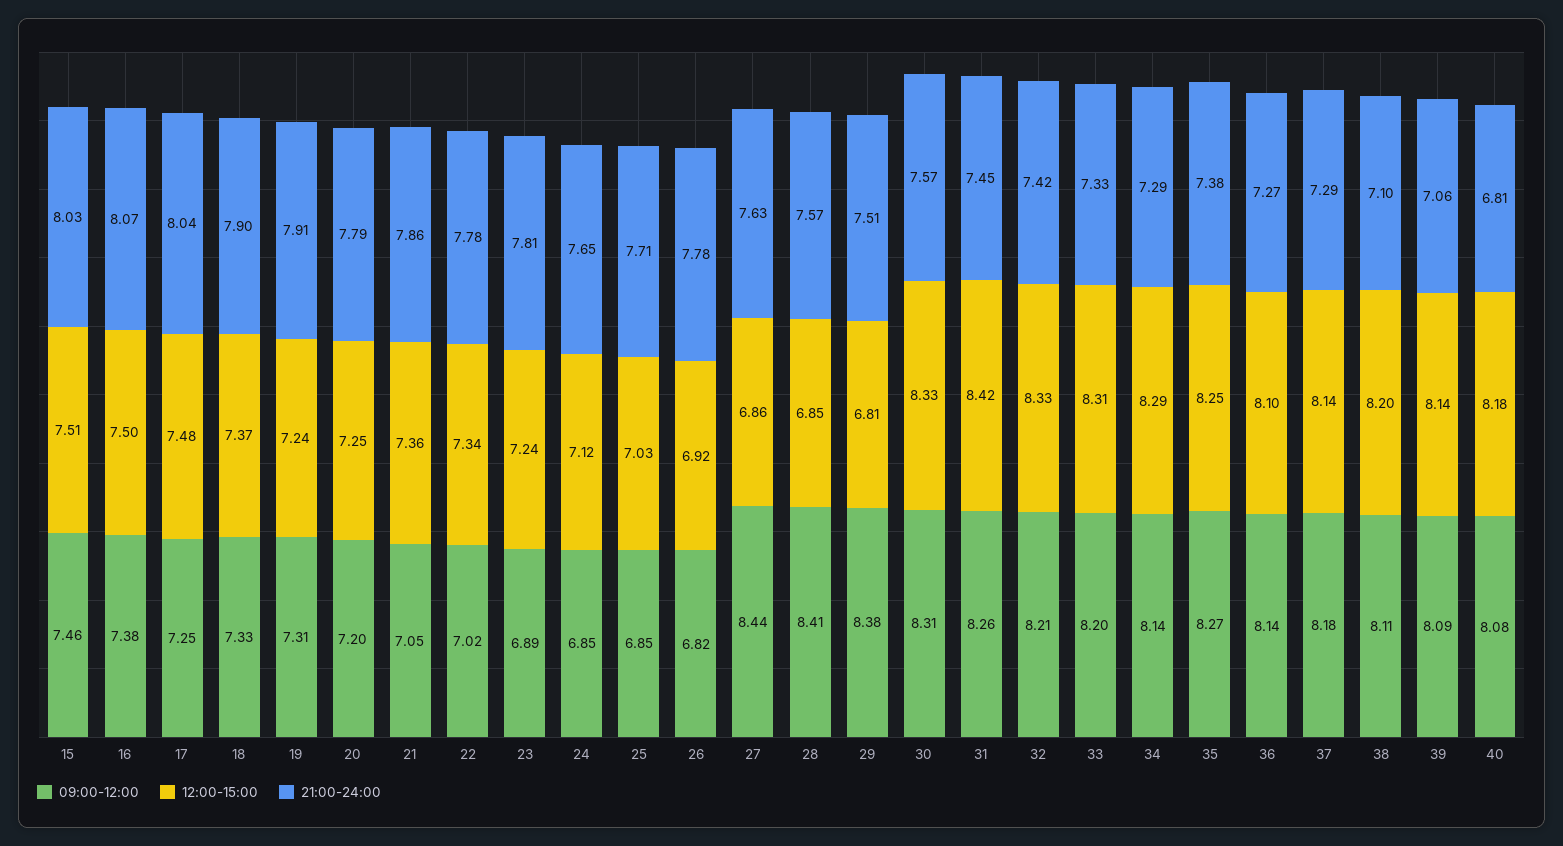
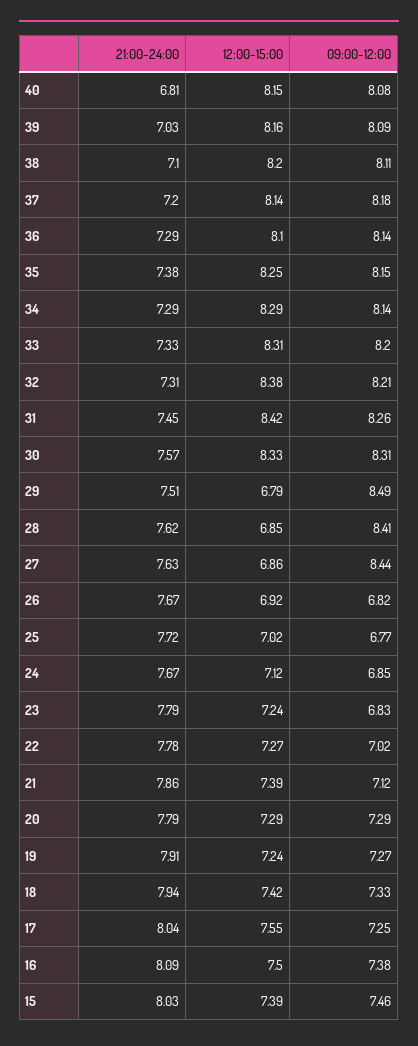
12:00-15:00, 15: 7.51 -> 7.39
21:00-24:00, 16: 8.07 -> 8.09
12:00-15:00, 17: 7.48 -> 7.55
12:00-15:00, 18: 7.37 -> 7.42
21:00-24:00, 18: 7.9 -> 7.94
09:00-12:00, 19: 7.31 -> 7.27
09:00-12:00, 20: 7.2 -> 7.29
12:00-15:00, 20: 7.25 -> 7.29
09:00-12:00, 21: 7.05 -> 7.12
12:00-15:00, 21: 7.36 -> 7.39
12:00-15:00, 22: 7.34 -> 7.27
09:00-12:00, 23: 6.89 -> 6.83
21:00-24:00, 23: 7.81 -> 7.79
21:00-24:00, 24: 7.65 -> 7.67
09:00-12:00, 25: 6.85 -> 6.77
12:00-15:00, 25: 7.03 -> 7.02
21:00-24:00, 25: 7.71 -> 7.72
21:00-24:00, 26: 7.78 -> 7.67
21:00-24:00, 28: 7.57 -> 7.62
09:00-12:00, 29: 8.38 -> 8.49
12:00-15:00, 29: 6.81 -> 6.79
12:00-15:00, 32: 8.33 -> 8.38
21:00-24:00, 32: 7.42 -> 7.31
09:00-12:00, 35: 8.27 -> 8.15
21:00-24:00, 36: 7.27 -> 7.29
21:00-24:00, 37: 7.29 -> 7.2
12:00-15:00, 39: 8.14 -> 8.16
21:00-24:00, 39: 7.06 -> 7.03
12:00-15:00, 40: 8.18 -> 8.15

